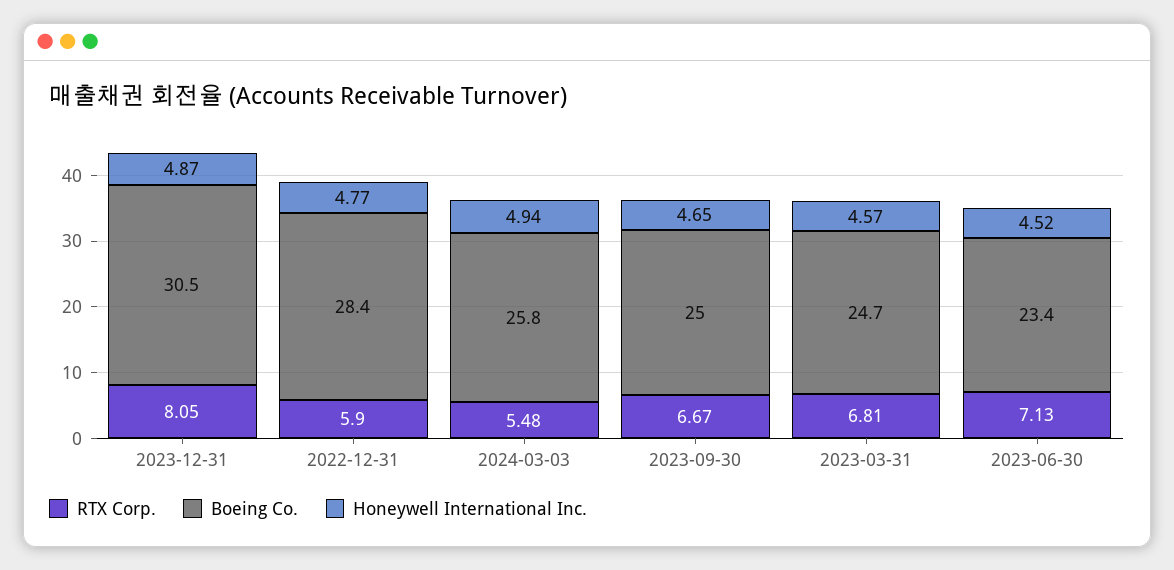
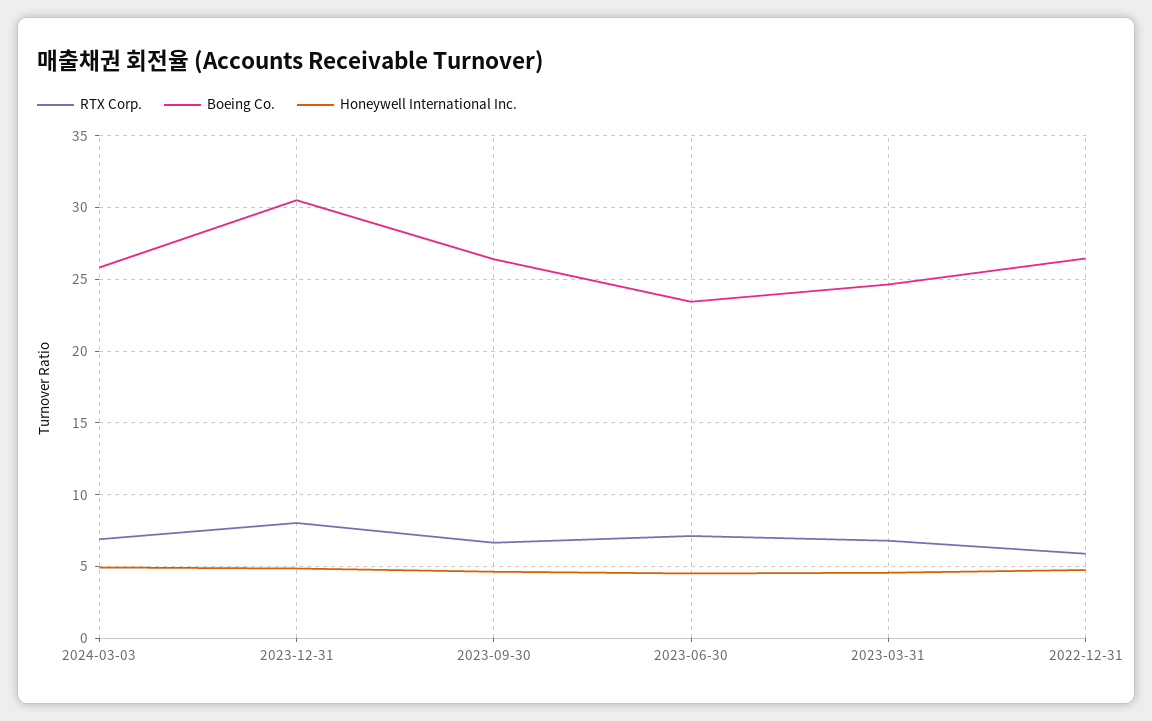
Boeing Co., 2022-12-31: 28.4 -> 26.5
RTX Corp., 2024-03-03: 5.48 -> 7
Boeing Co., 2023-09-30: 25 -> 26.5

